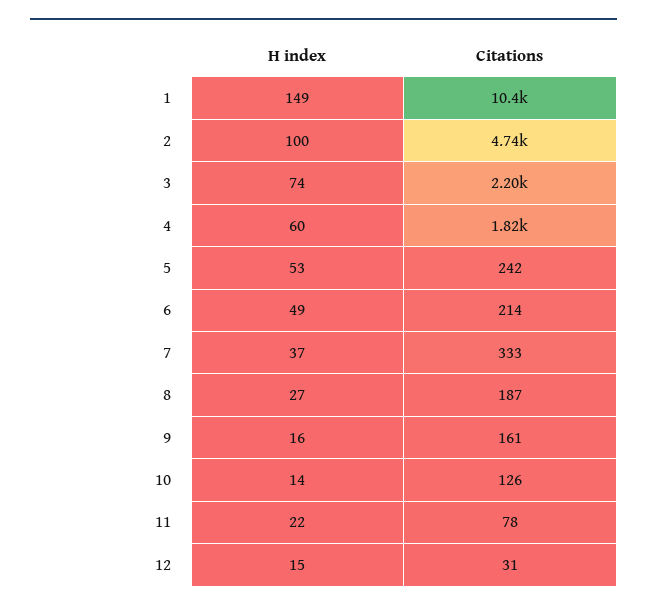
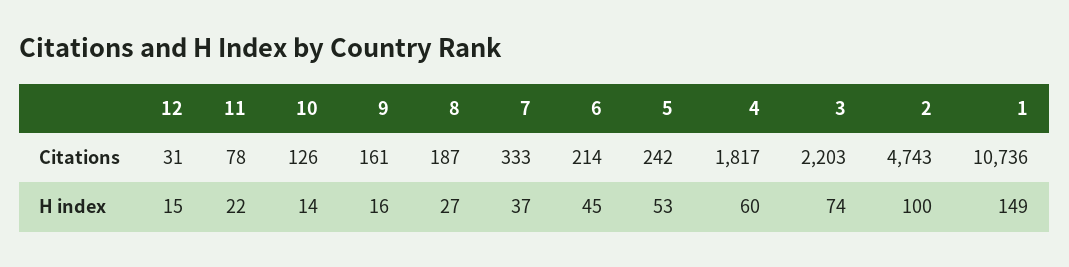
Citations, 1: 10400 -> 10736
H index, 6: 49 -> 45

